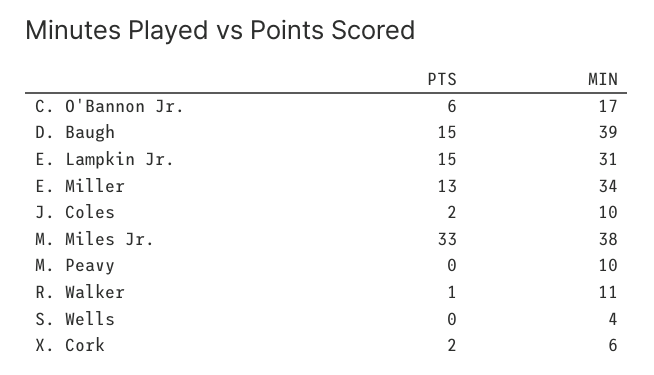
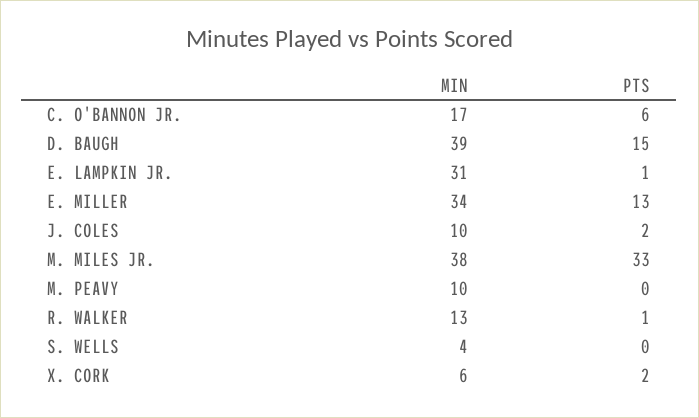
PTS, E. Lampkin Jr.: 15 -> 1
MIN, R. Walker: 11 -> 13

